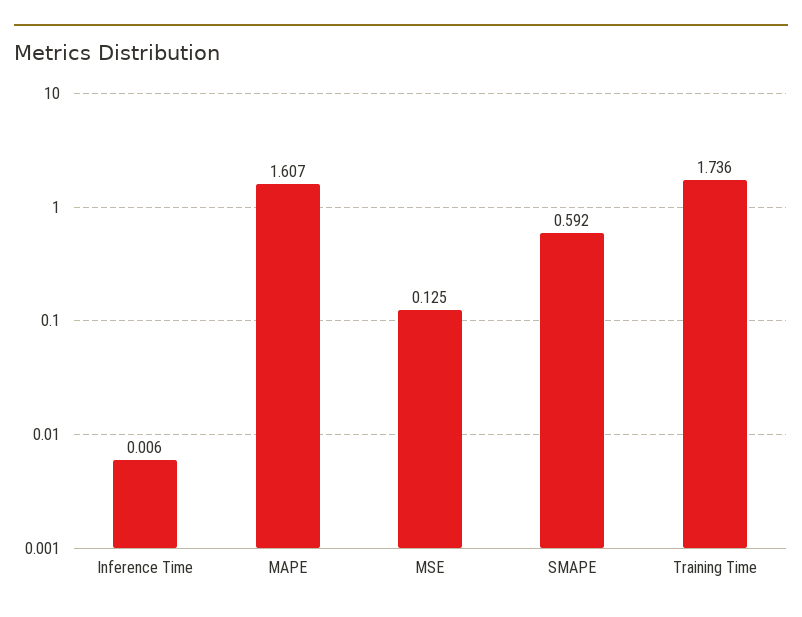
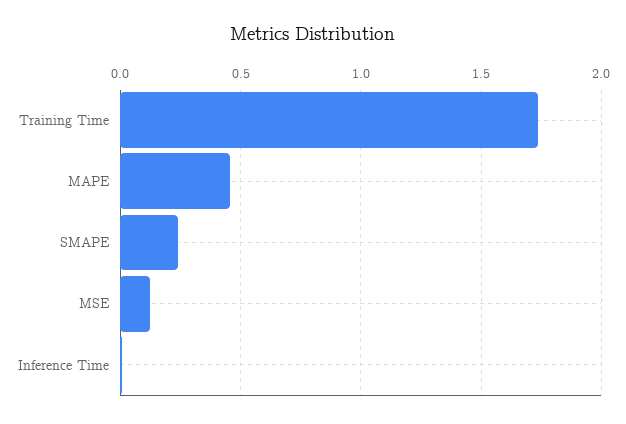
MAPE: 1.607 -> 0.45
SMAPE: 0.592 -> 0.25

